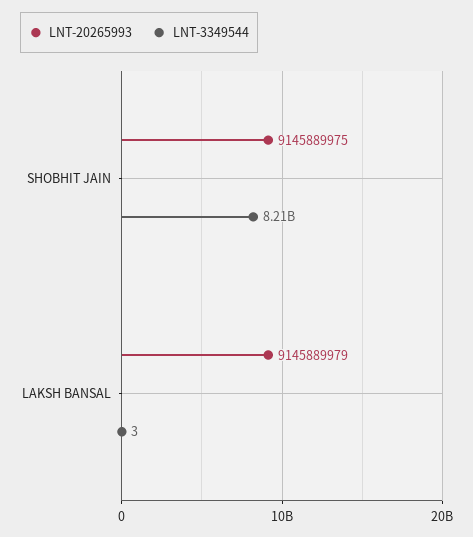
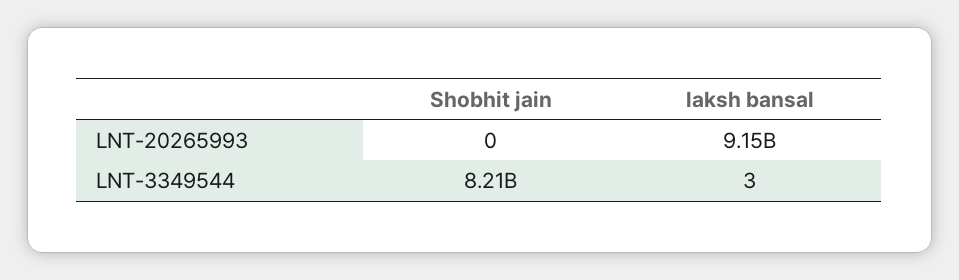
LNT-20265993, SHOBHIT JAIN: 9145889975 -> 0

